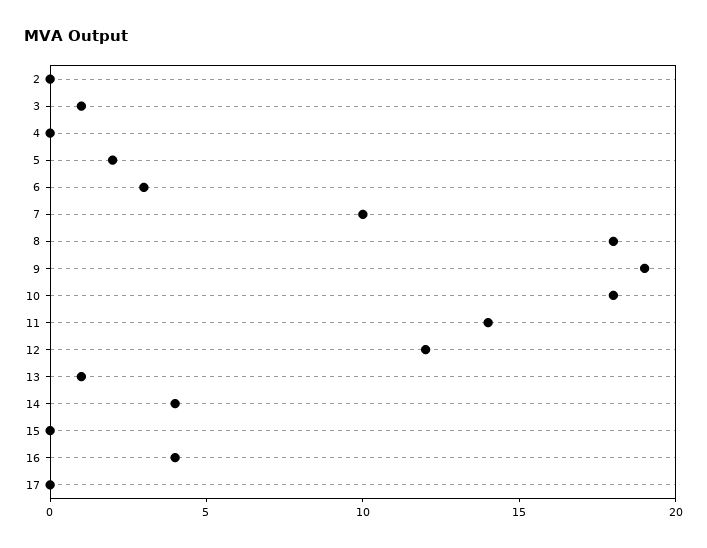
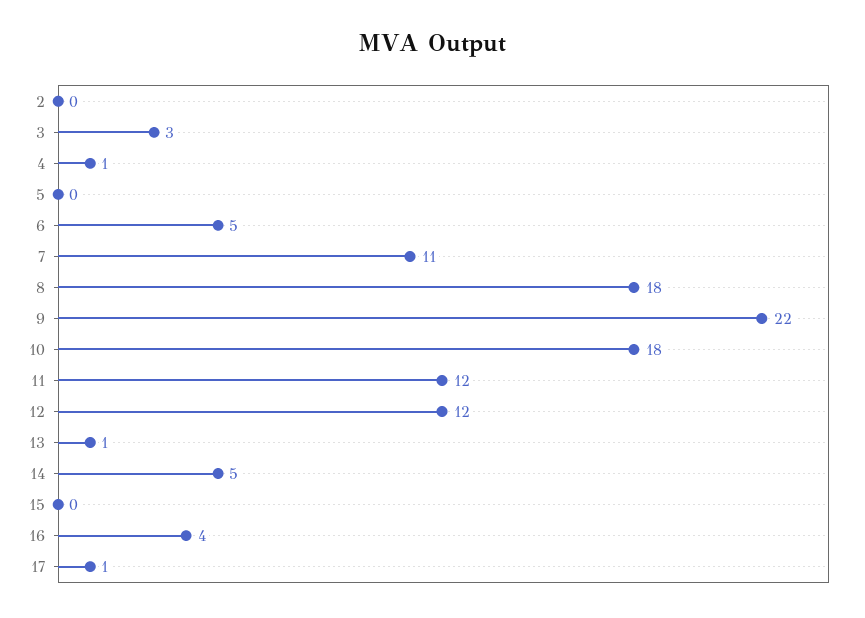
3: 1 -> 3
4: 0 -> 1
5: 2 -> 0
6: 3 -> 5
7: 10 -> 11
9: 19 -> 22
11: 14 -> 12
14: 4 -> 5
17: 0 -> 1

